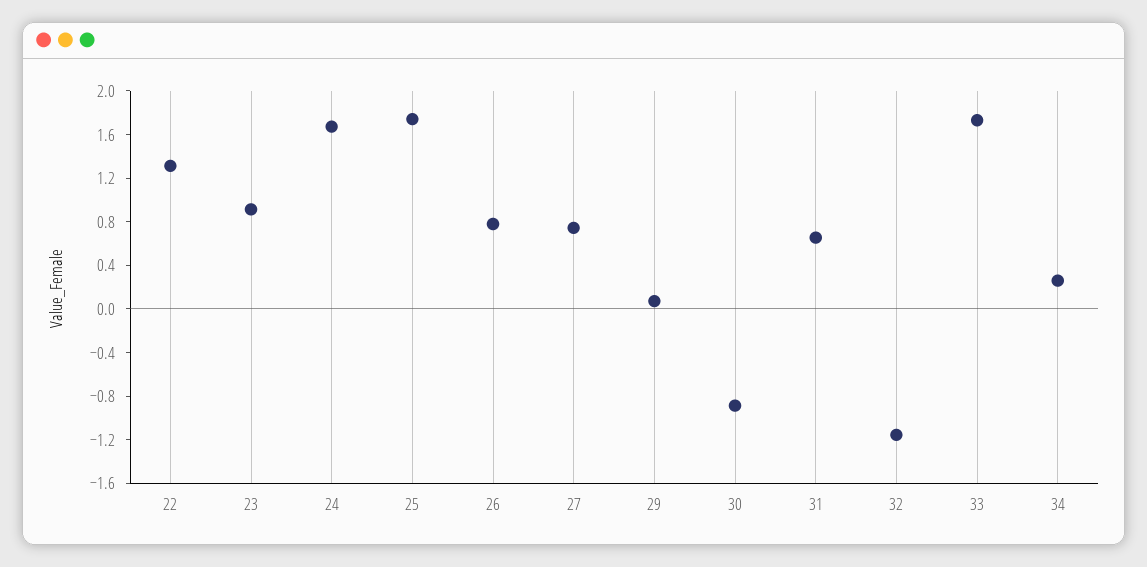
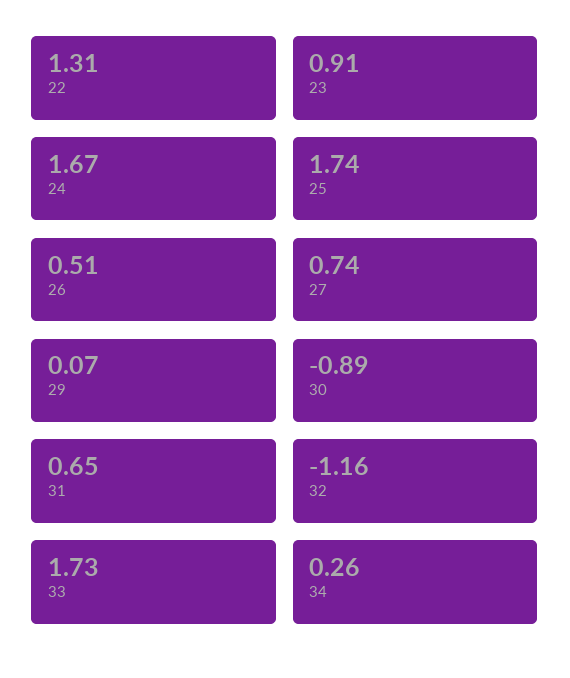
26: 0.8 -> 0.51

